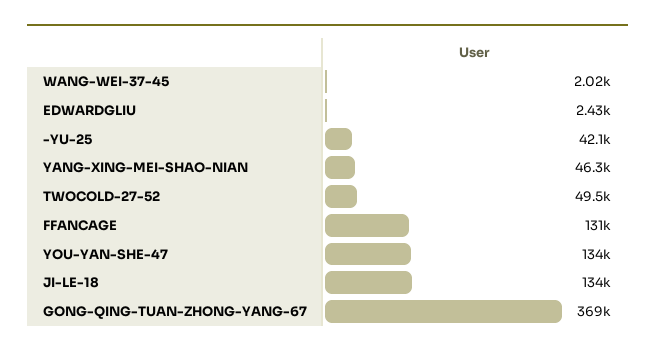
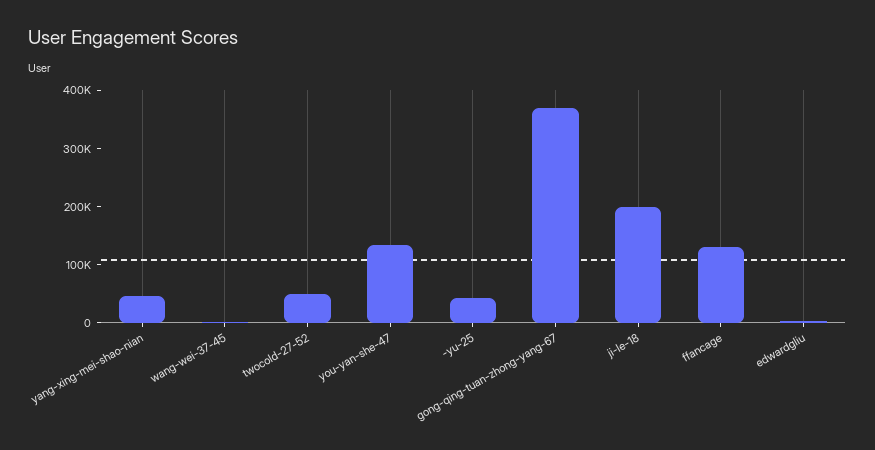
JI-LE-18: 134000 -> 200000

